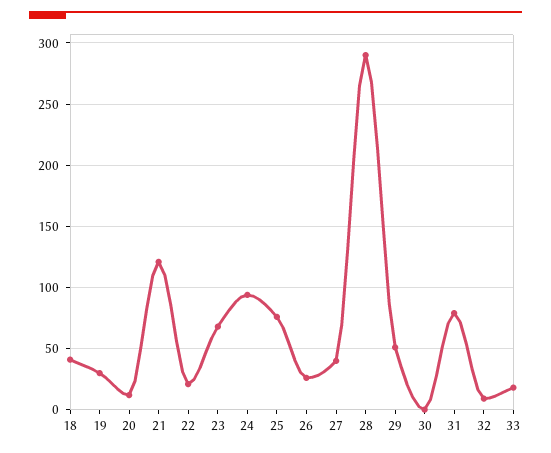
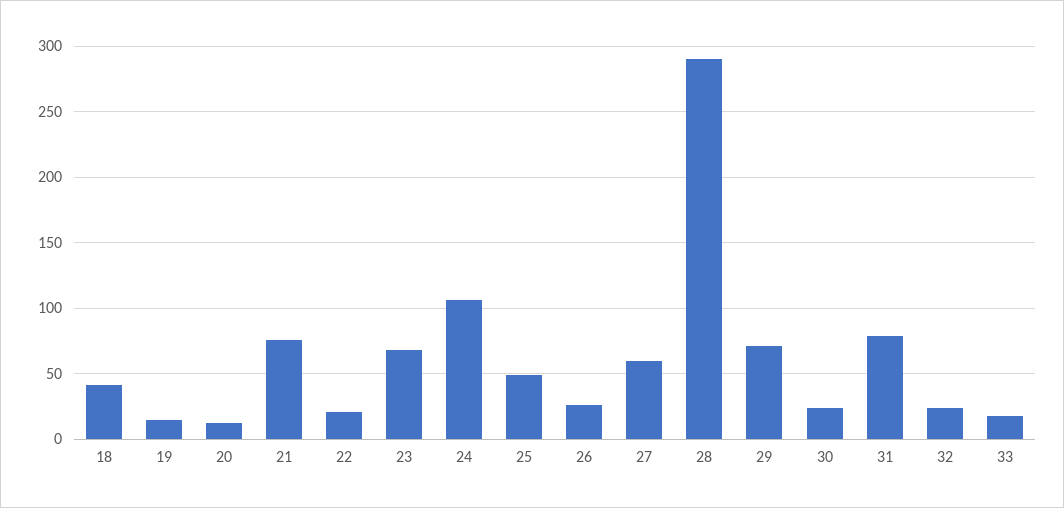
19: 30 -> 15
21: 120 -> 75
24: 95 -> 105
25: 75 -> 50
27: 40 -> 60
29: 50 -> 70
30: 0 -> 25
32: 10 -> 25

